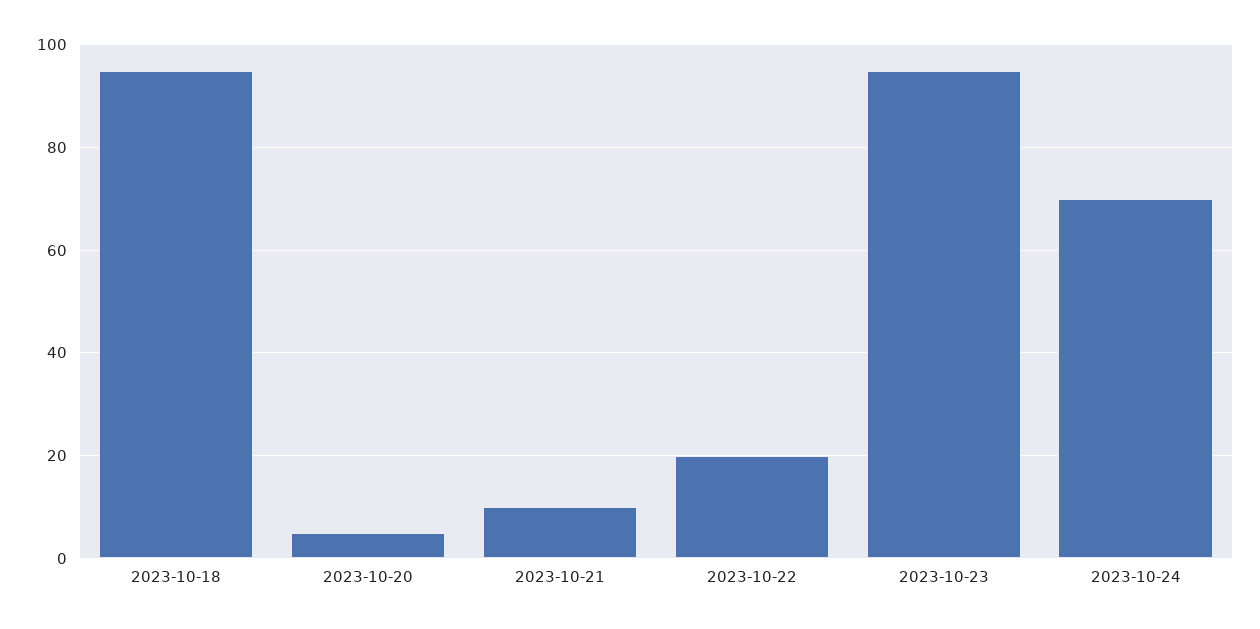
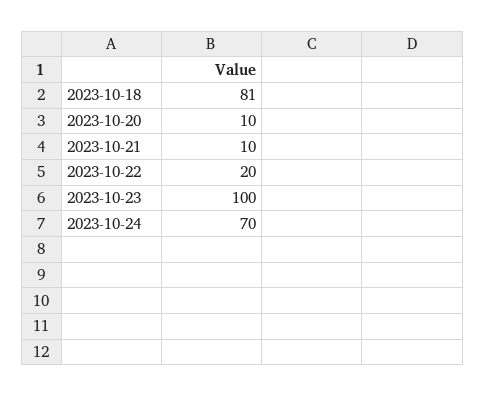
2023-10-18: 95 -> 81
2023-10-20: 5 -> 10
2023-10-23: 95 -> 100

